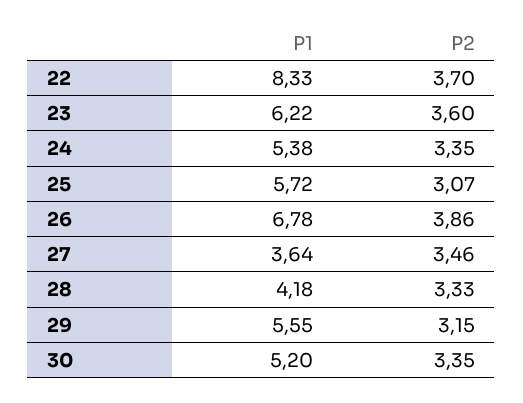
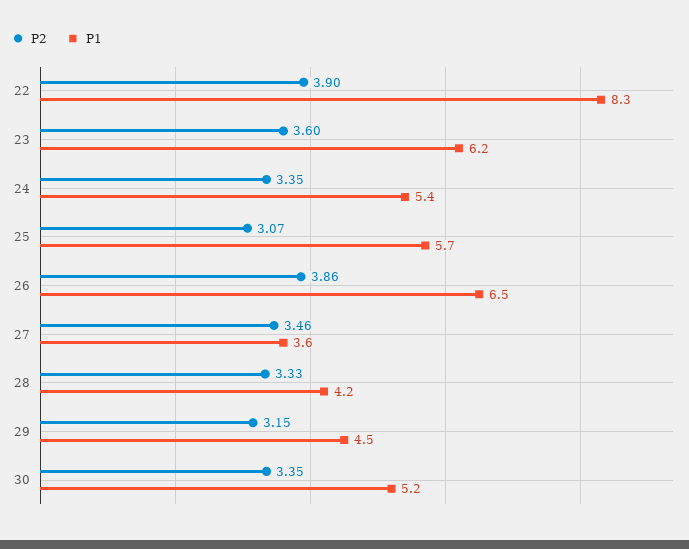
P2, 22: 3.7 -> 3.9
P1, 26: 6.78 -> 6.5
P1, 29: 5.55 -> 4.5

